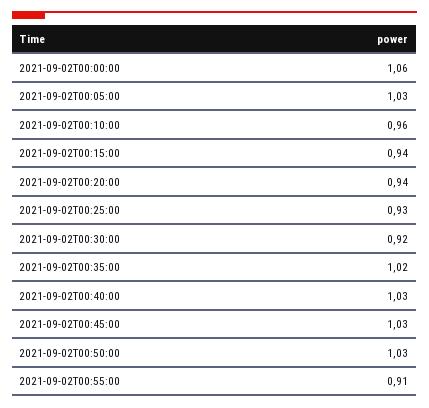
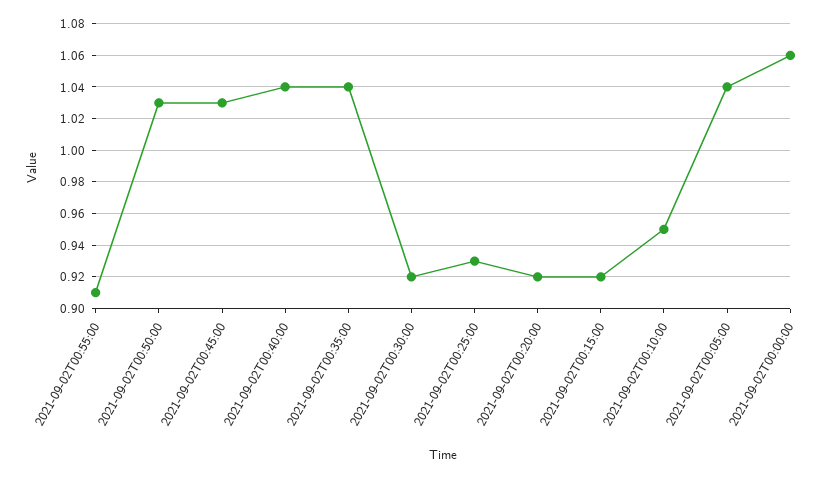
2021-09-02T00:05:00: 1.03 -> 1.04
2021-09-02T00:10:00: 0.96 -> 0.95
2021-09-02T00:15:00: 0.94 -> 0.92
2021-09-02T00:20:00: 0.94 -> 0.92
2021-09-02T00:35:00: 1.02 -> 1.04
2021-09-02T00:40:00: 1.03 -> 1.04

